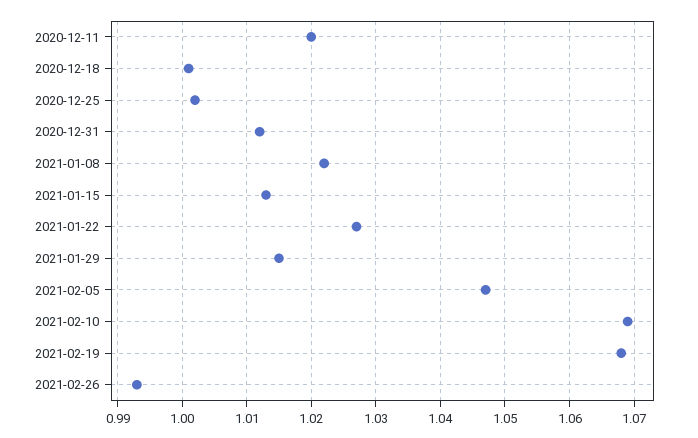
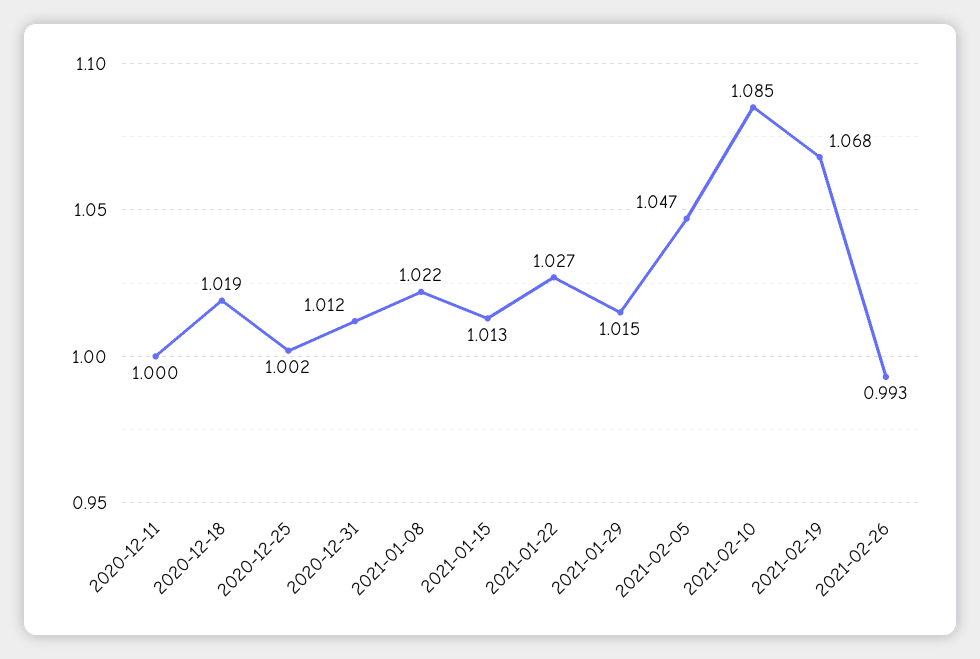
2020-12-11: 1.02 -> 1
2020-12-18: 1.001 -> 1.019
2021-02-10: 1.069 -> 1.085

